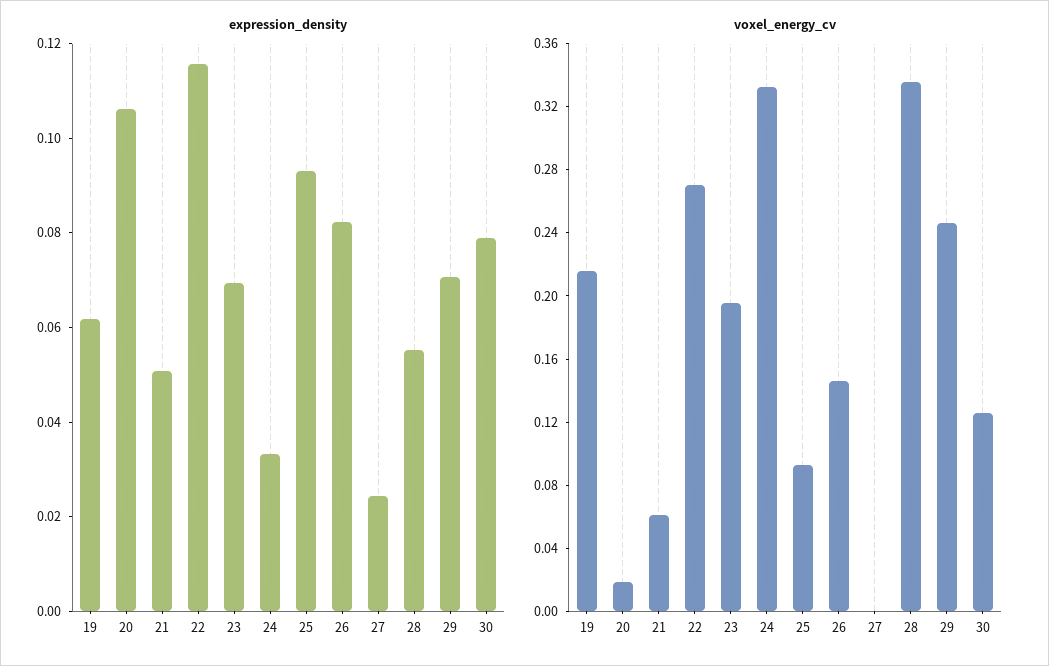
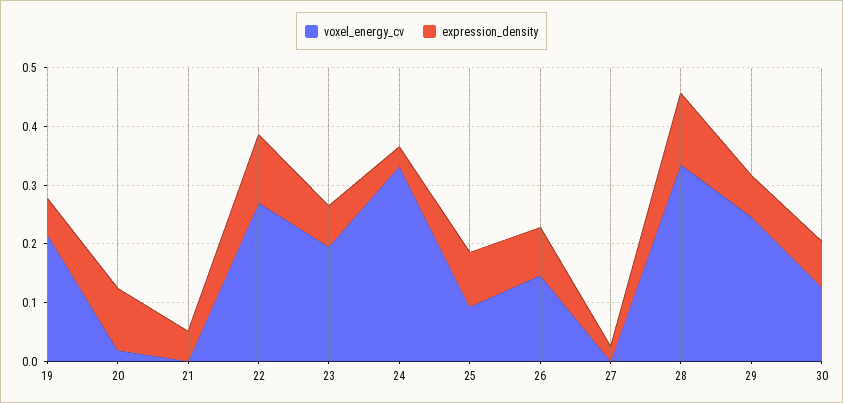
expression_density, 28: 0.055 -> 0.12
voxel_energy_cv, 21: 0.06 -> 0

